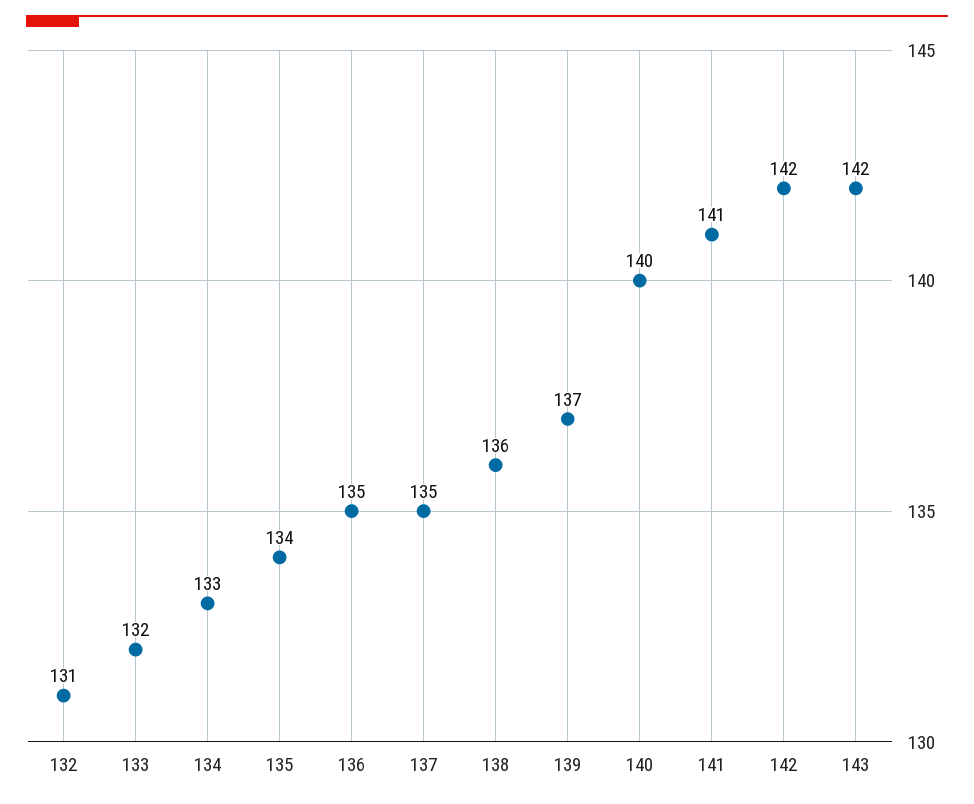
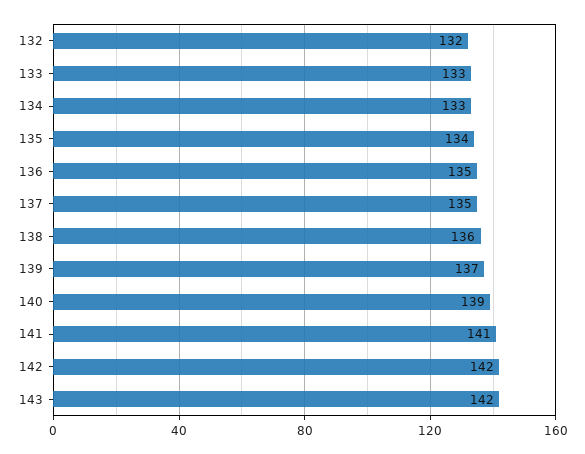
132: 131 -> 132
133: 132 -> 133
140: 140 -> 139

